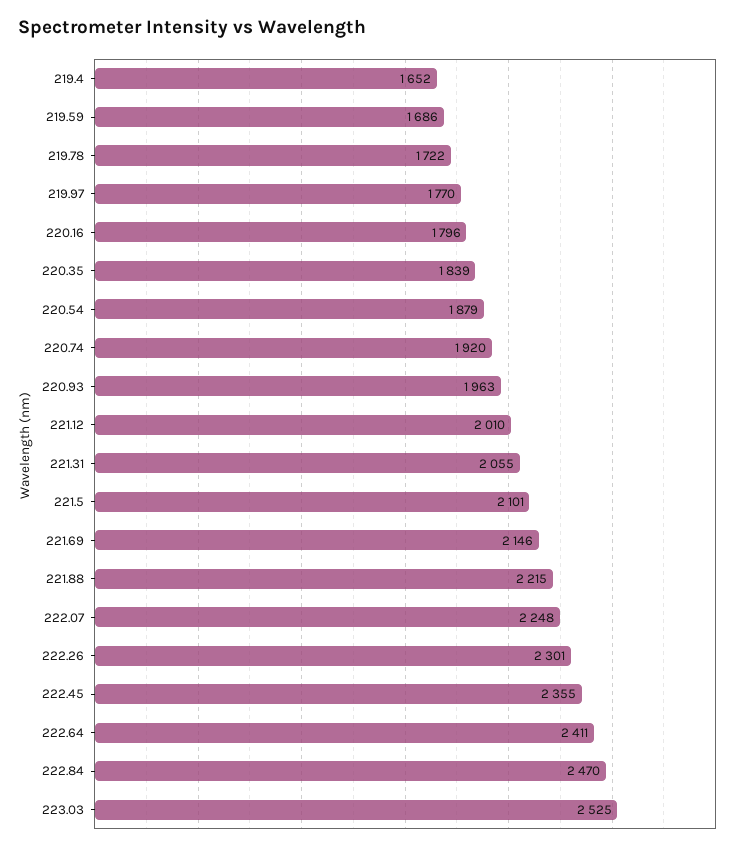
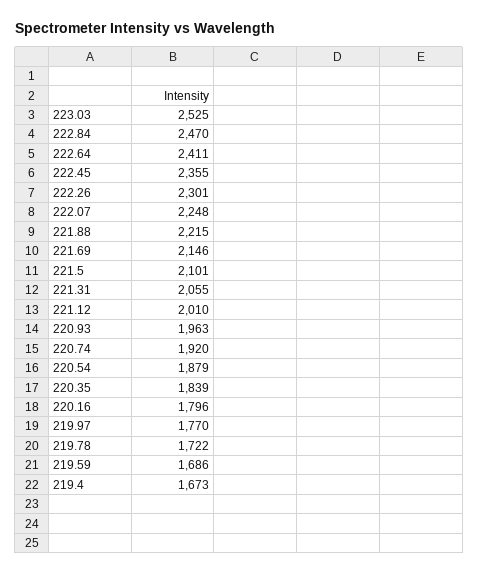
219.4: 1652 -> 1673

